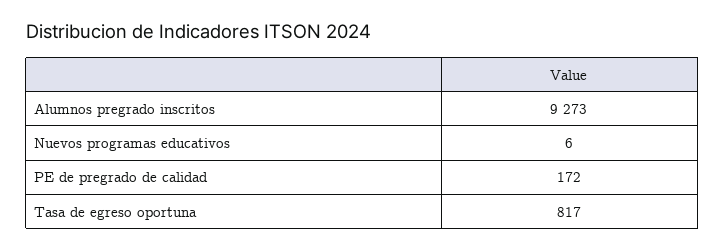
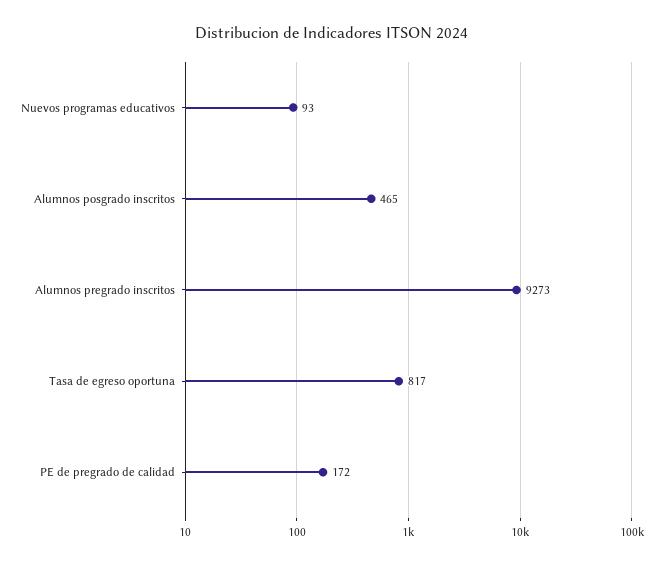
Nuevos programas educativos: 6 -> 93
Alumnos posgrado inscritos: none -> 465

